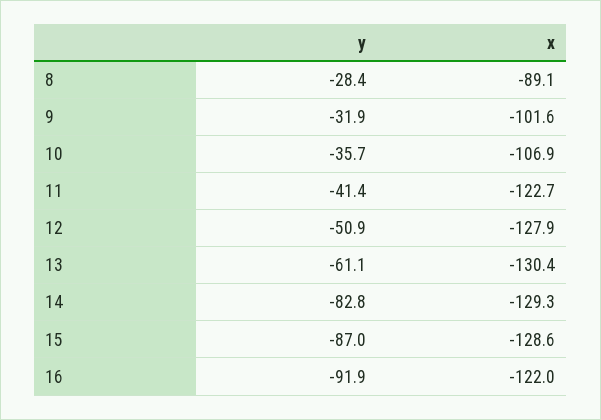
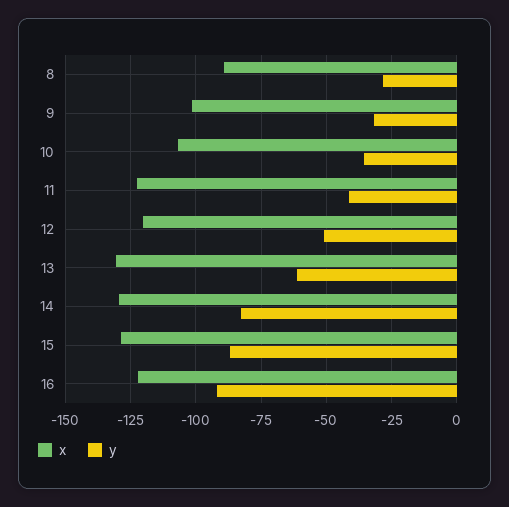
x, 12: -127.9 -> -120

